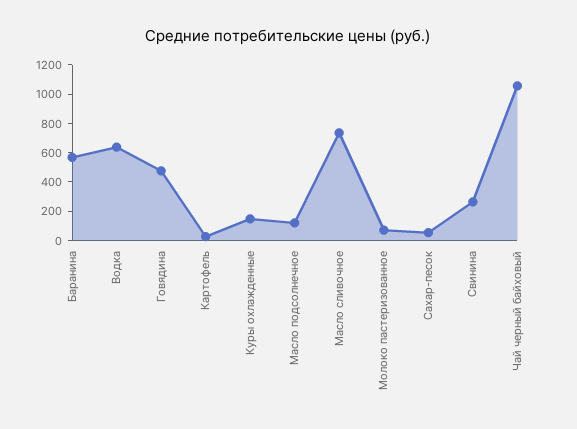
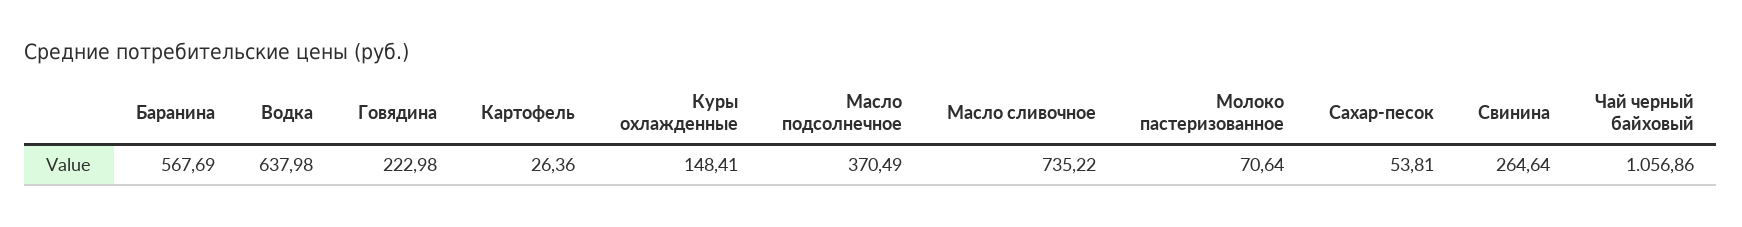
Говядина: 500 -> 222.98
Масло подсолнечное: 100 -> 370.49

